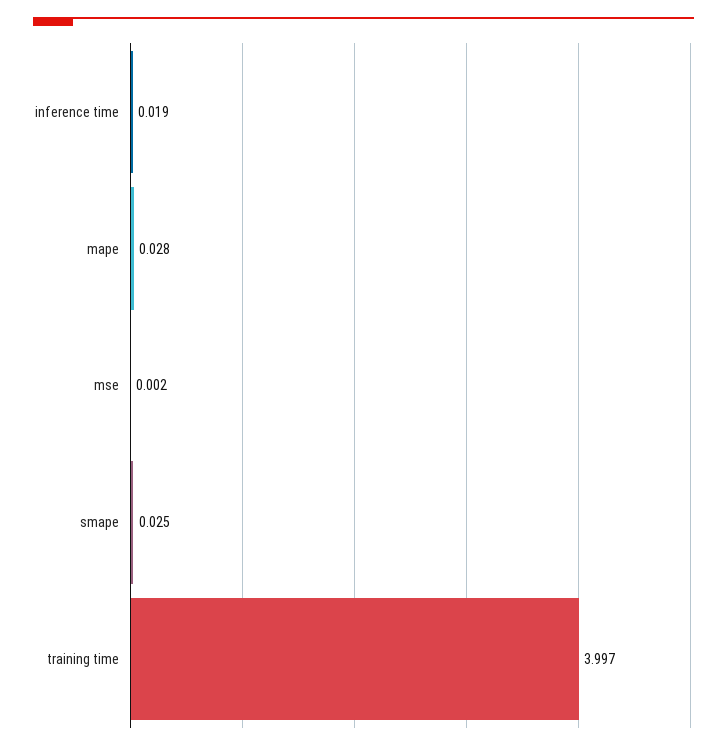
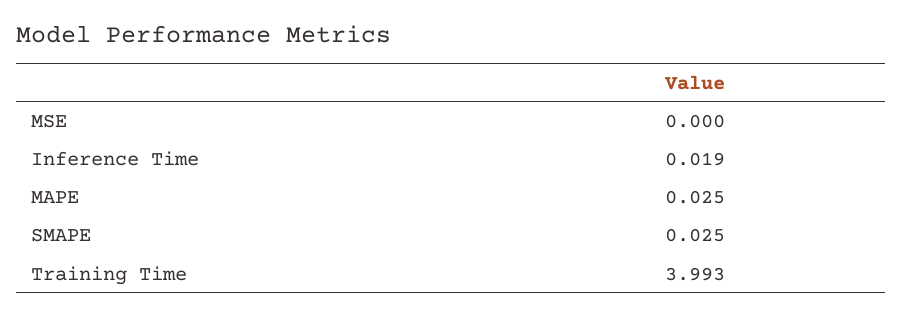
mape: 0.028 -> 0.025
mse: 0.002 -> 0
training time: 3.997 -> 3.993

